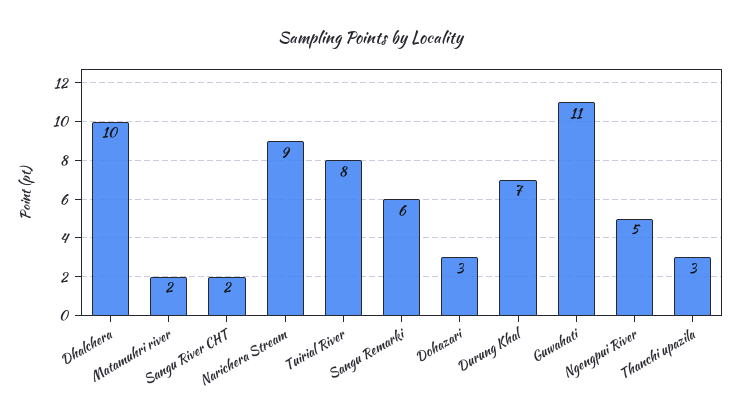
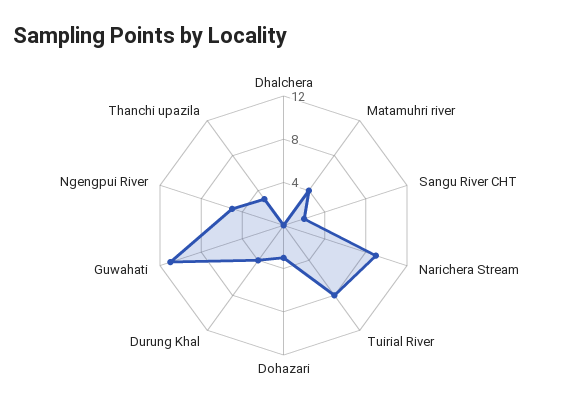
Dhalchera: 10 -> 0
Matamuhri river: 2 -> 4
Sangu Remarki: 6 -> none
Durung Khal: 7 -> 4

